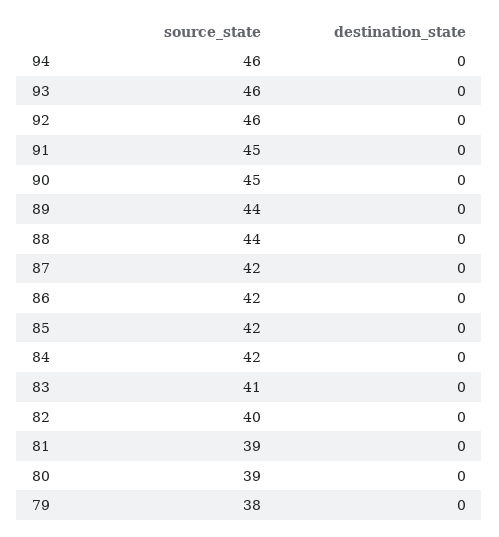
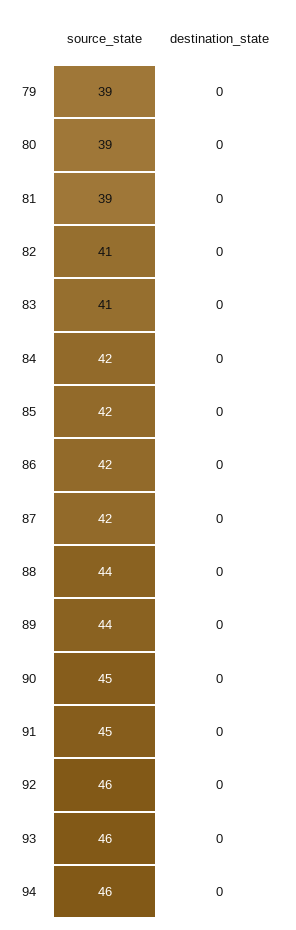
source_state, 82: 40 -> 41
source_state, 79: 38 -> 39

